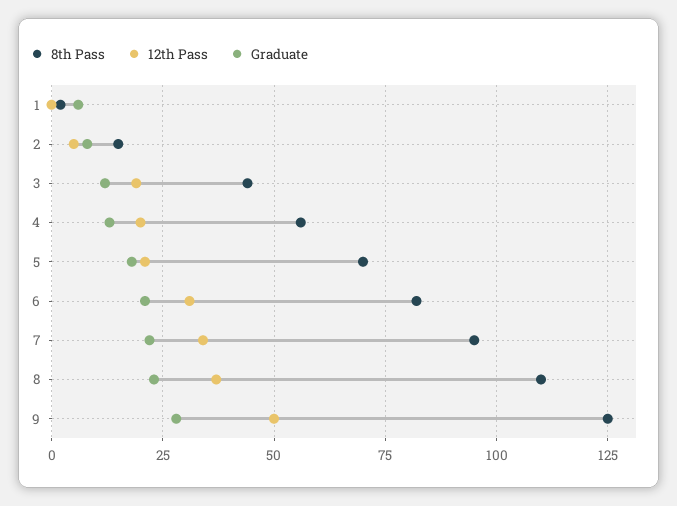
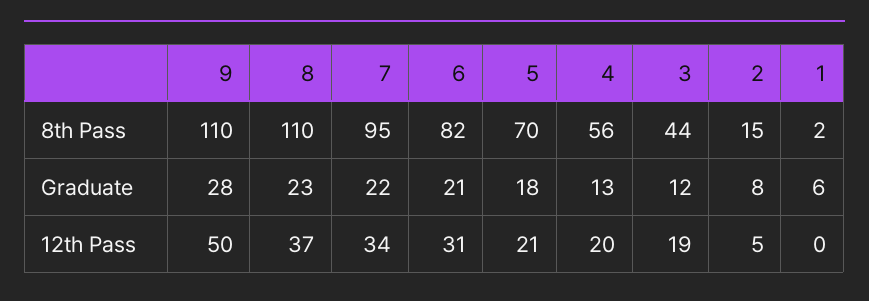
8th Pass, 9: 125 -> 110

